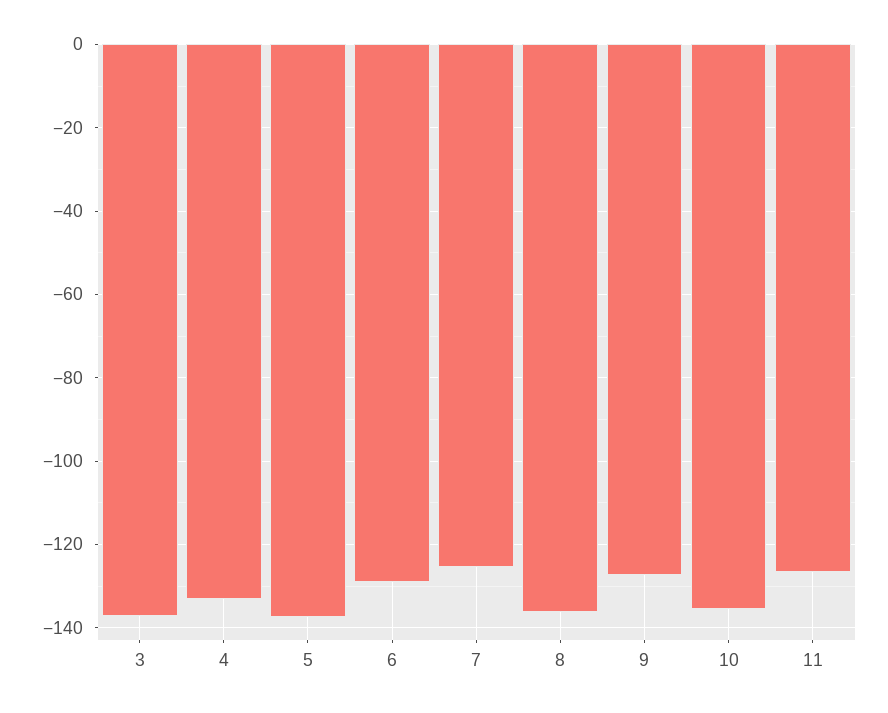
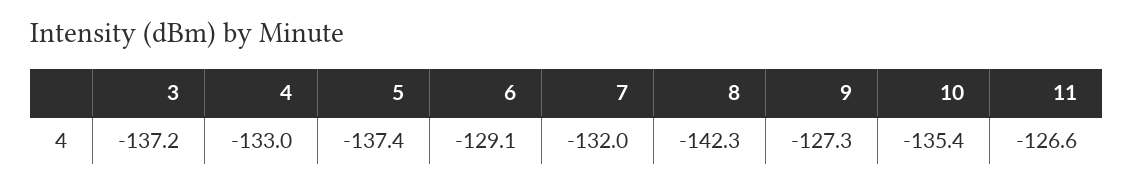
7: -126 -> -132
8: -136 -> -142.3

